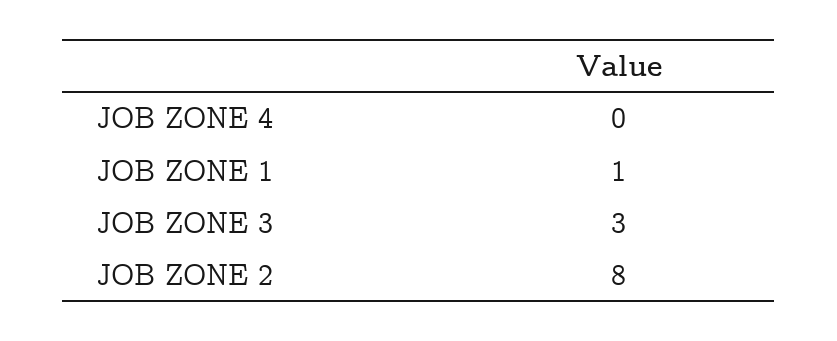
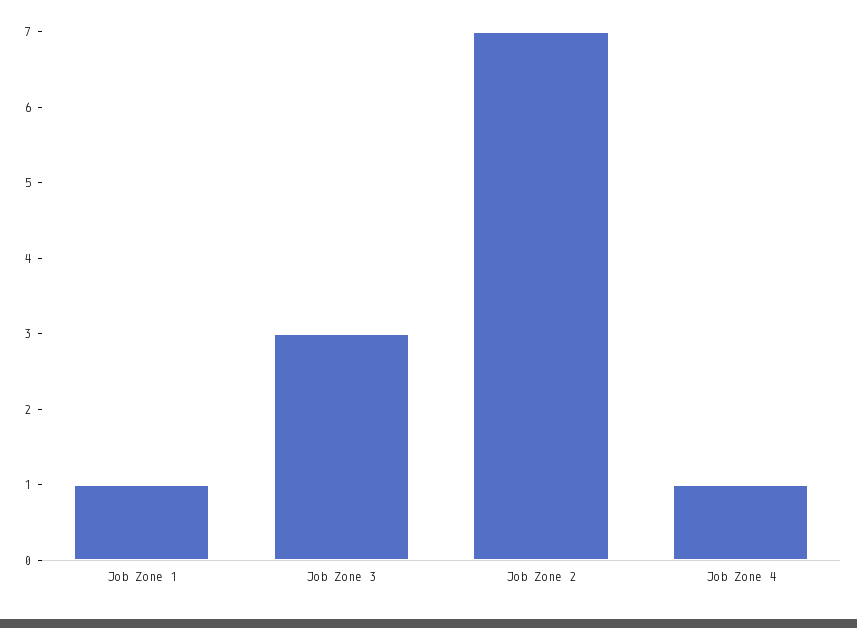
JOB ZONE 4: 0 -> 1
JOB ZONE 2: 8 -> 7

